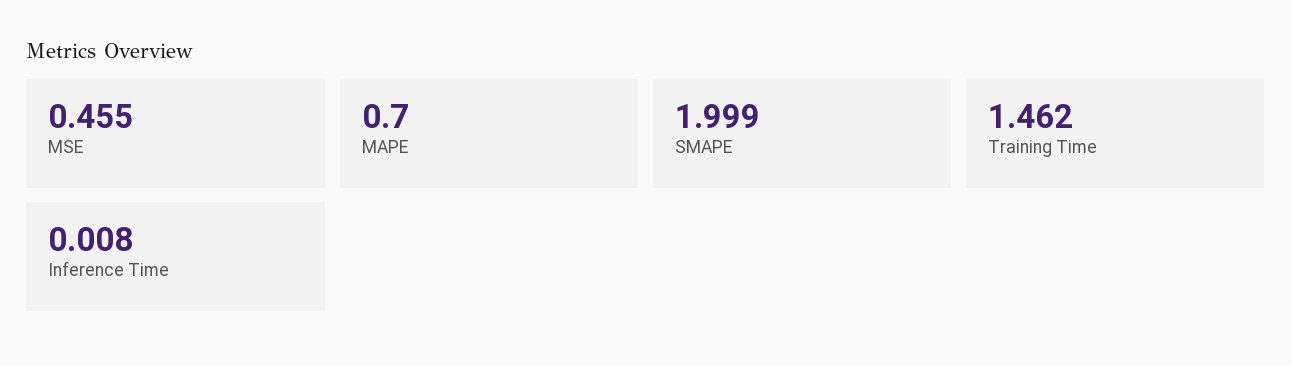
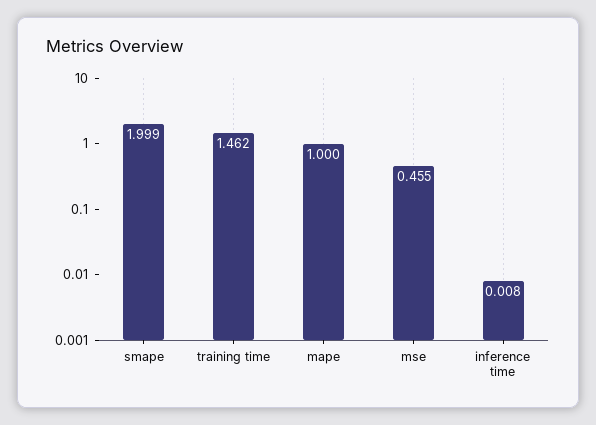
MAPE: 0.7 -> 1

